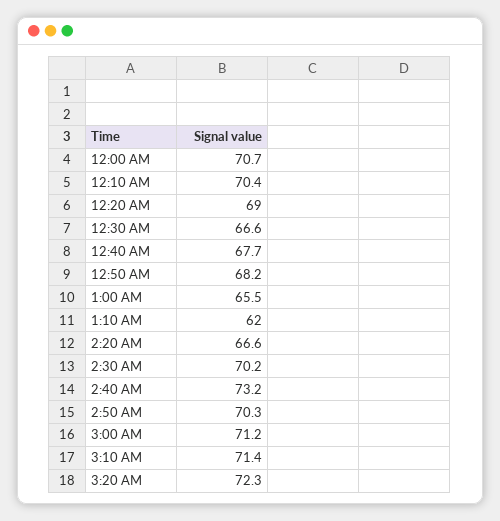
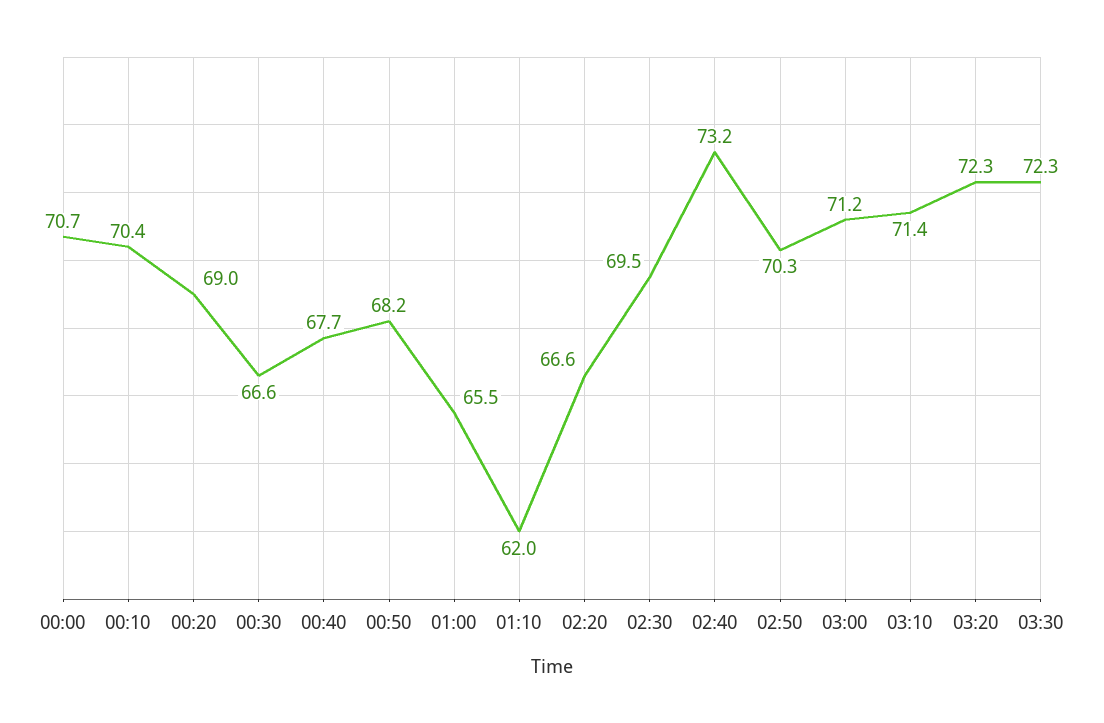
2:30 AM: 70.2 -> 69.5
03:30: none -> 72.3

